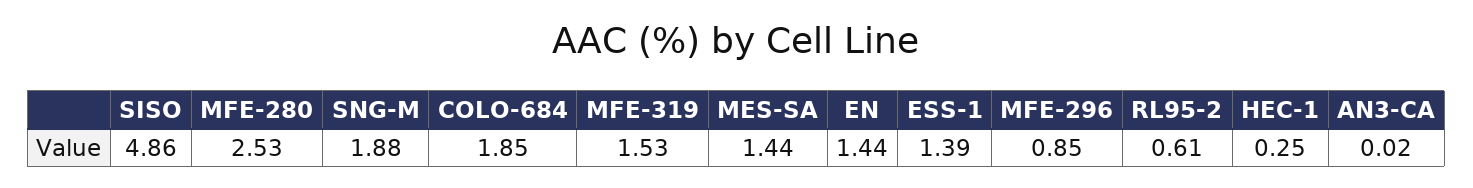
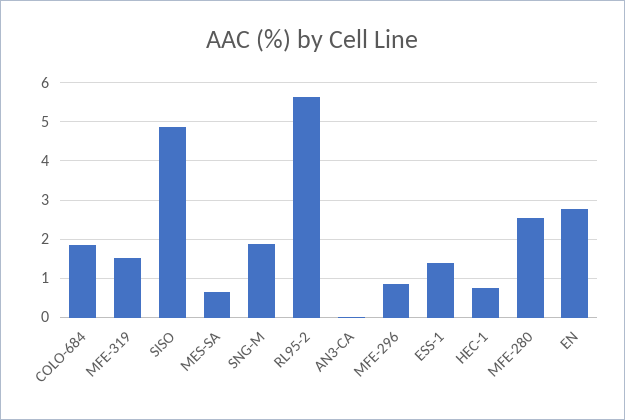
MES-SA: 1.44 -> 0.6
EN: 1.44 -> 2.8
RL95-2: 0.61 -> 5.6
HEC-1: 0.25 -> 0.8

